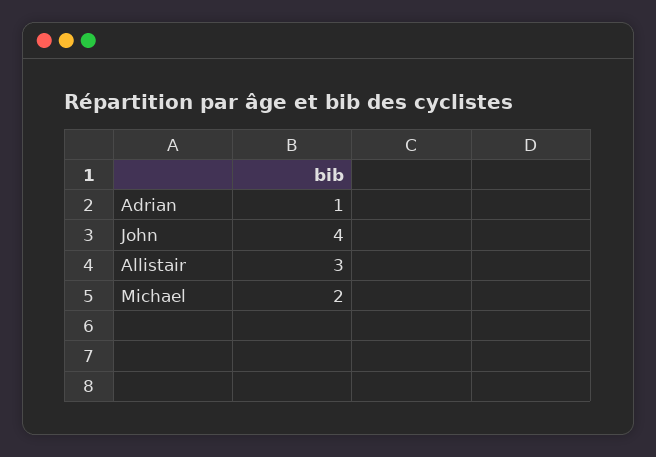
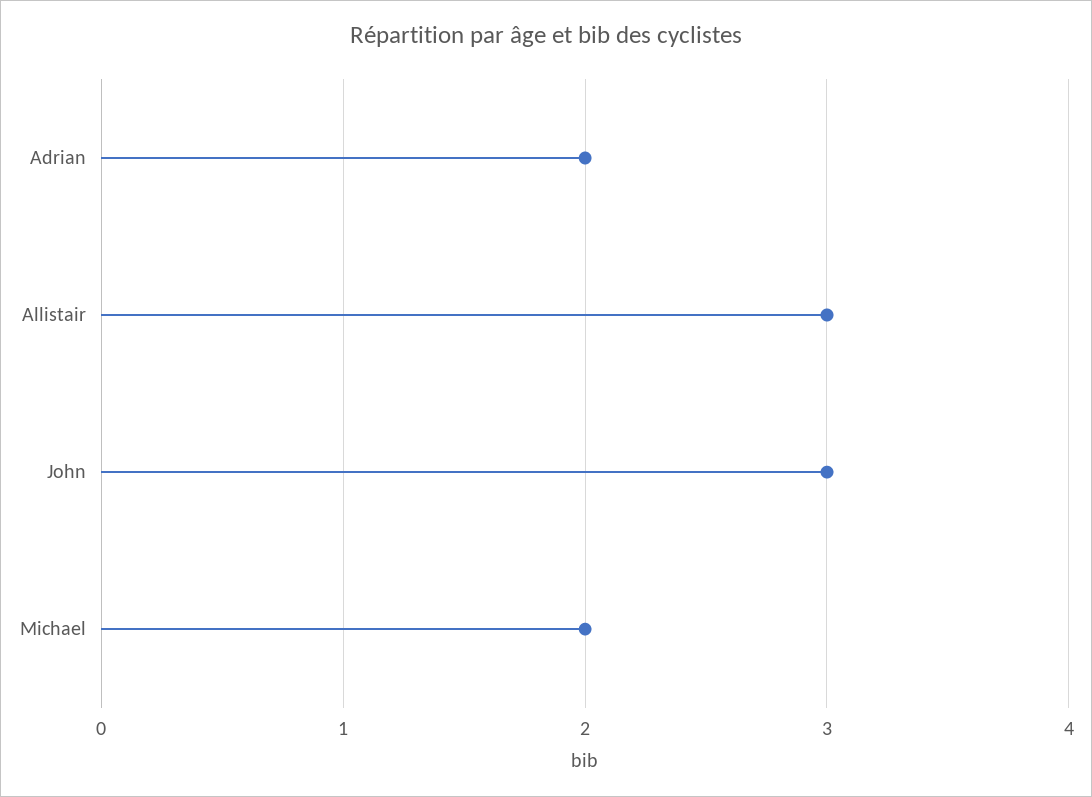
Adrian: 1 -> 2
John: 4 -> 3

